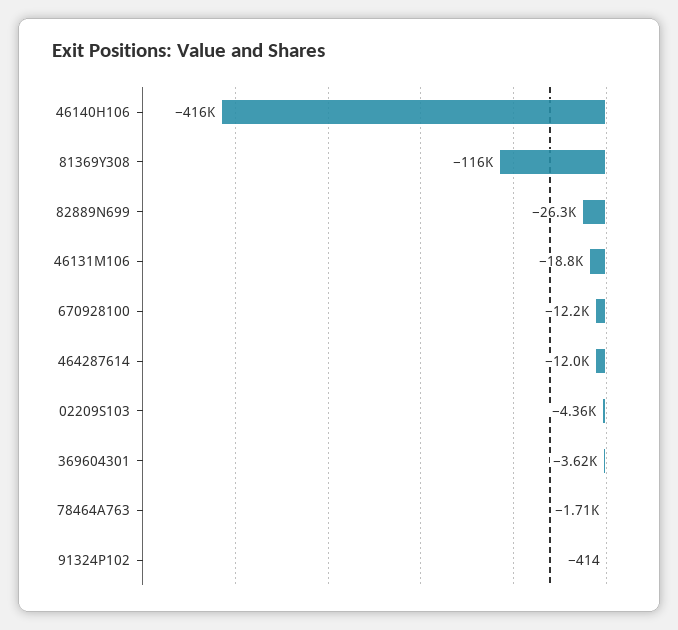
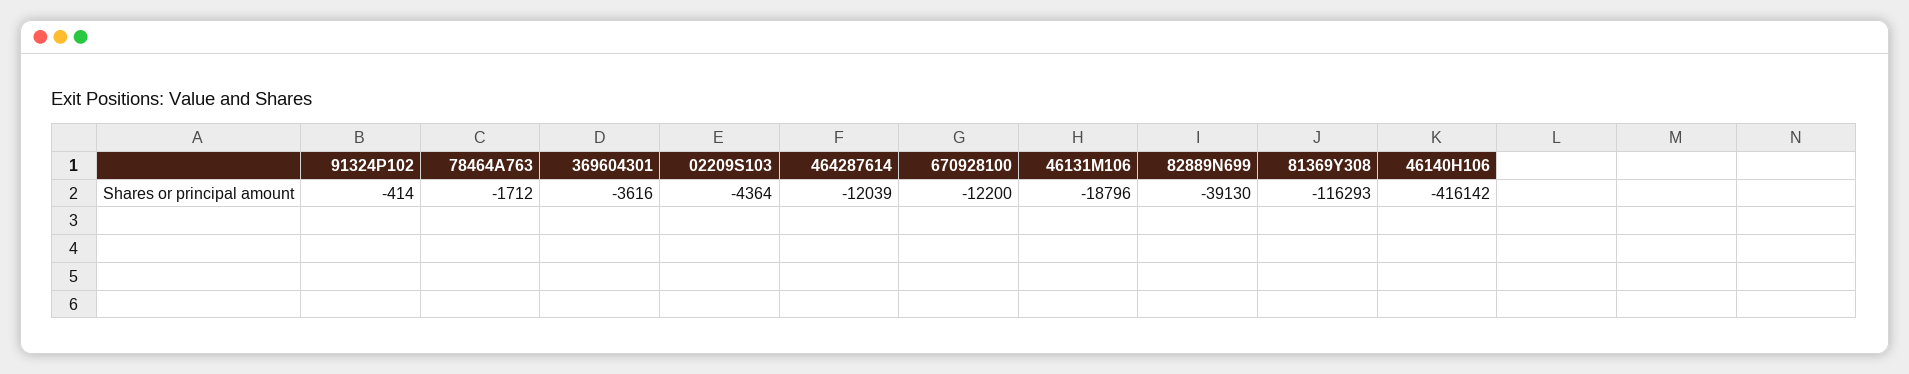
82889N699: -26300 -> -39130

